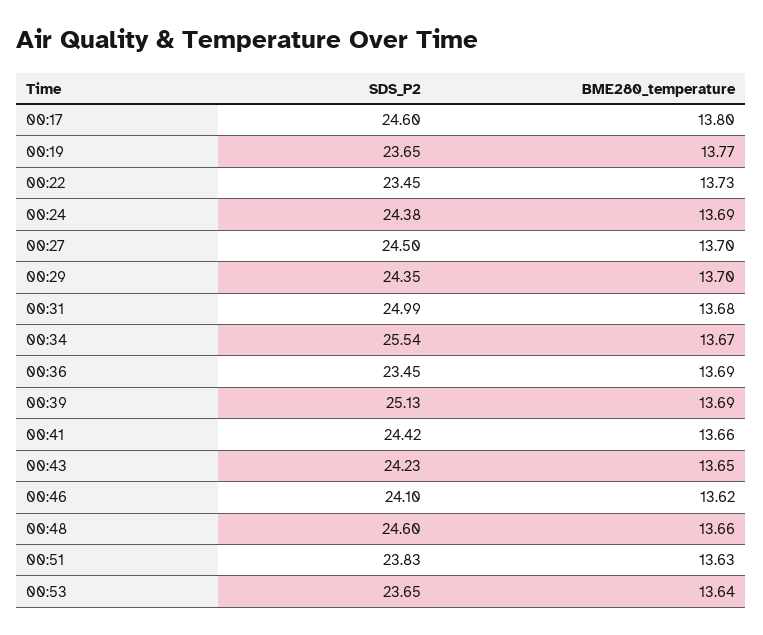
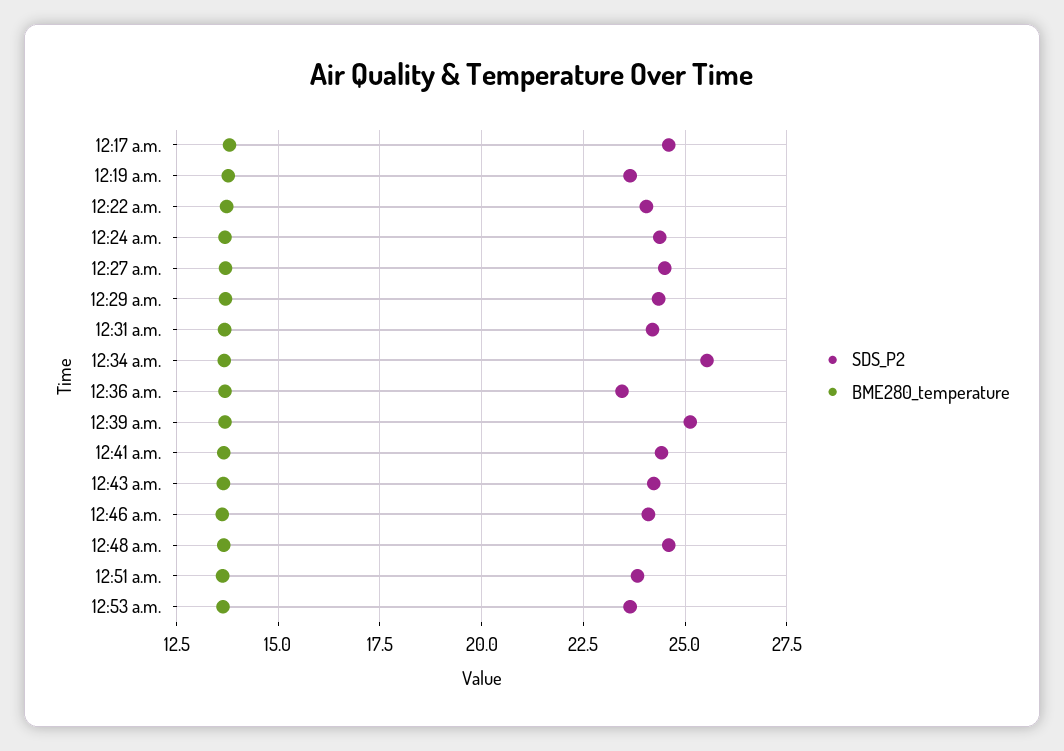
SDS_P2, 00:22: 23.45 -> 24
SDS_P2, 00:31: 24.99 -> 24.25

